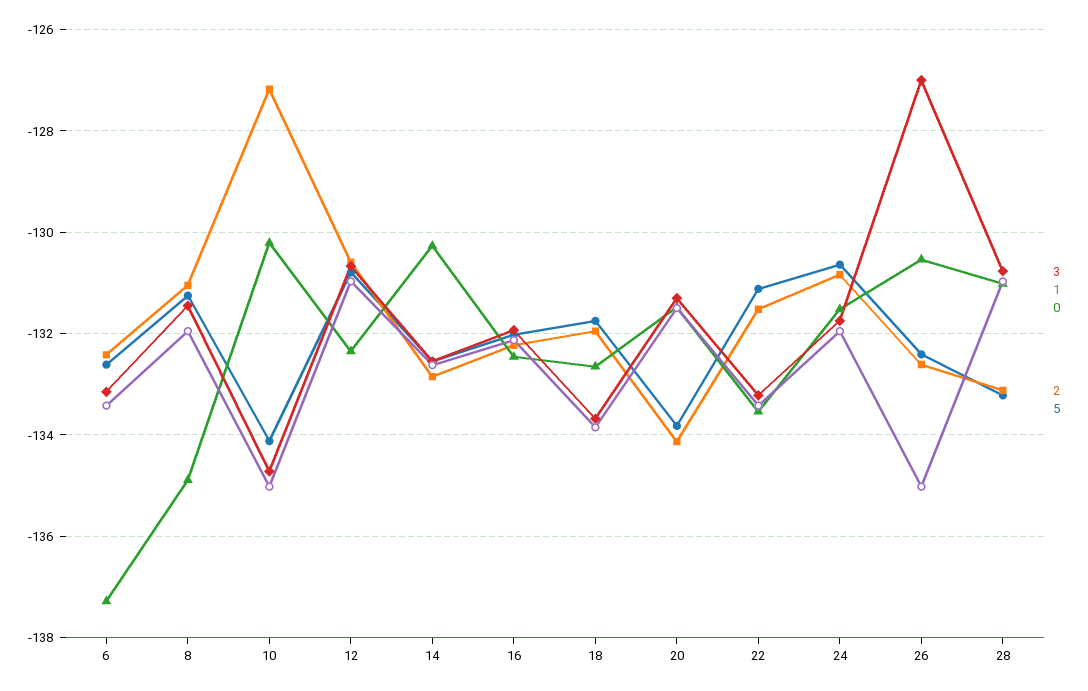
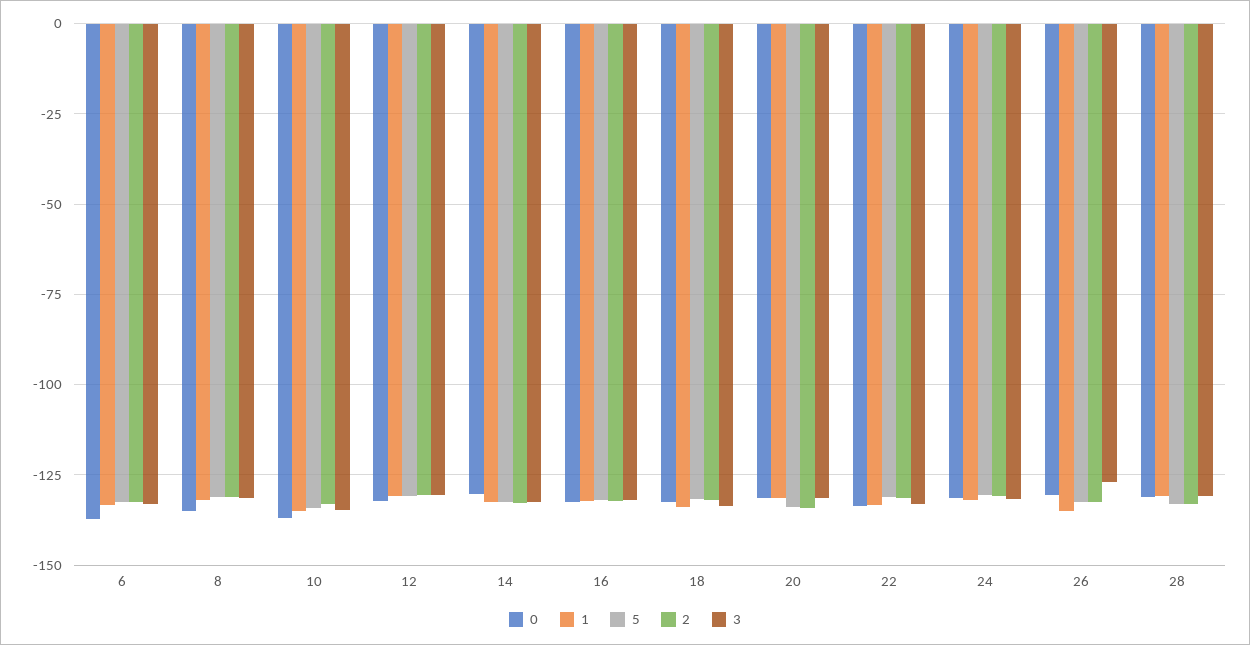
0, 10: -130.2 -> -137.5
2, 10: -127.2 -> -132.5

